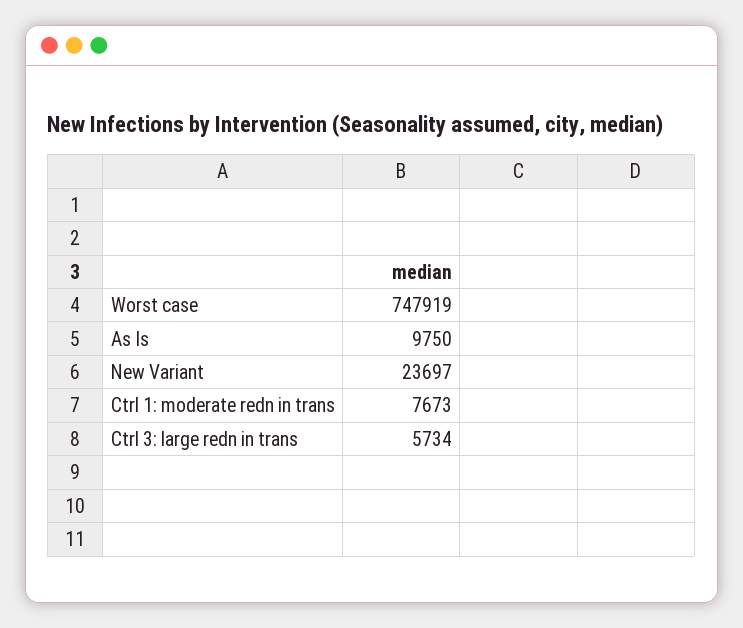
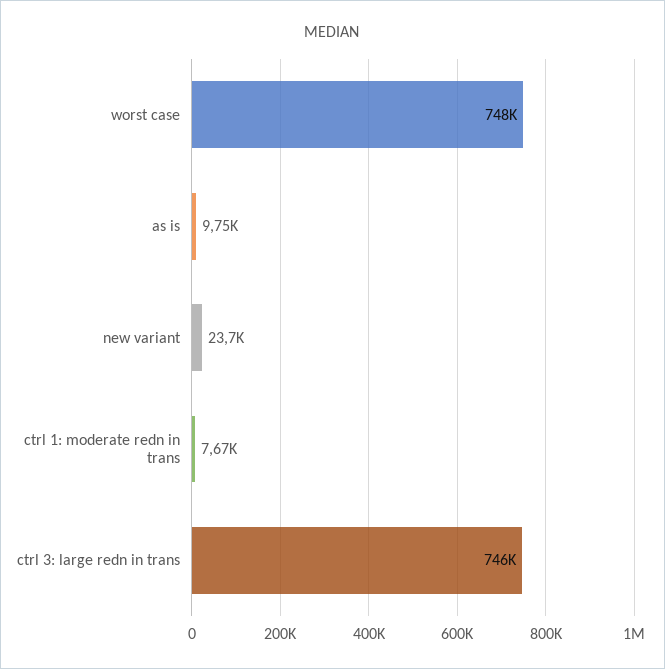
Ctrl 3: large redn in trans: 5734 -> 746000

